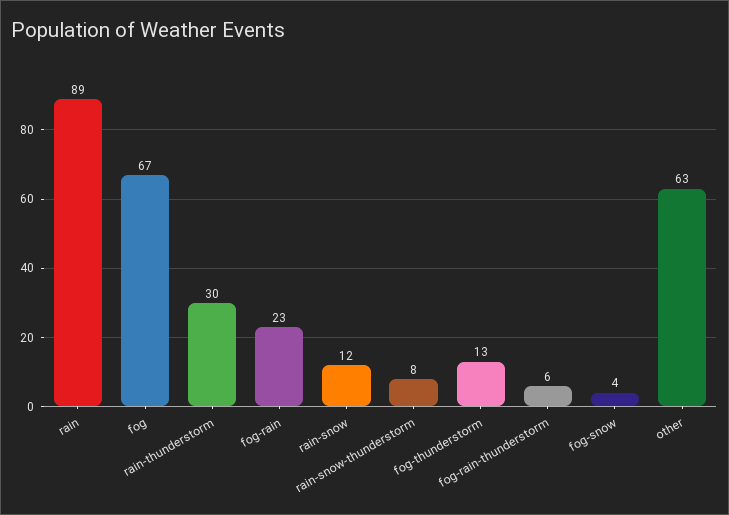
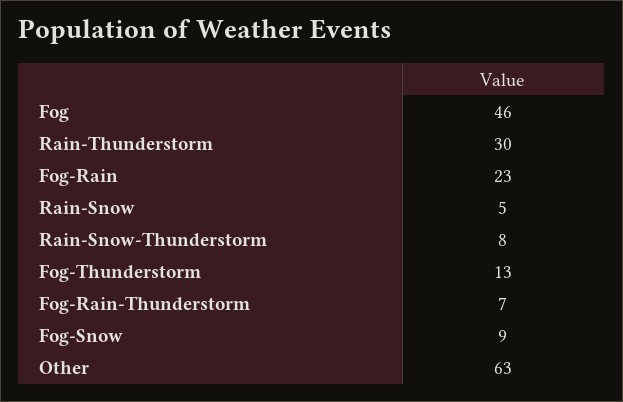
rain: 89 -> none
fog: 67 -> 46
rain-snow: 12 -> 5
fog-rain-thunderstorm: 6 -> 7
fog-snow: 4 -> 9

